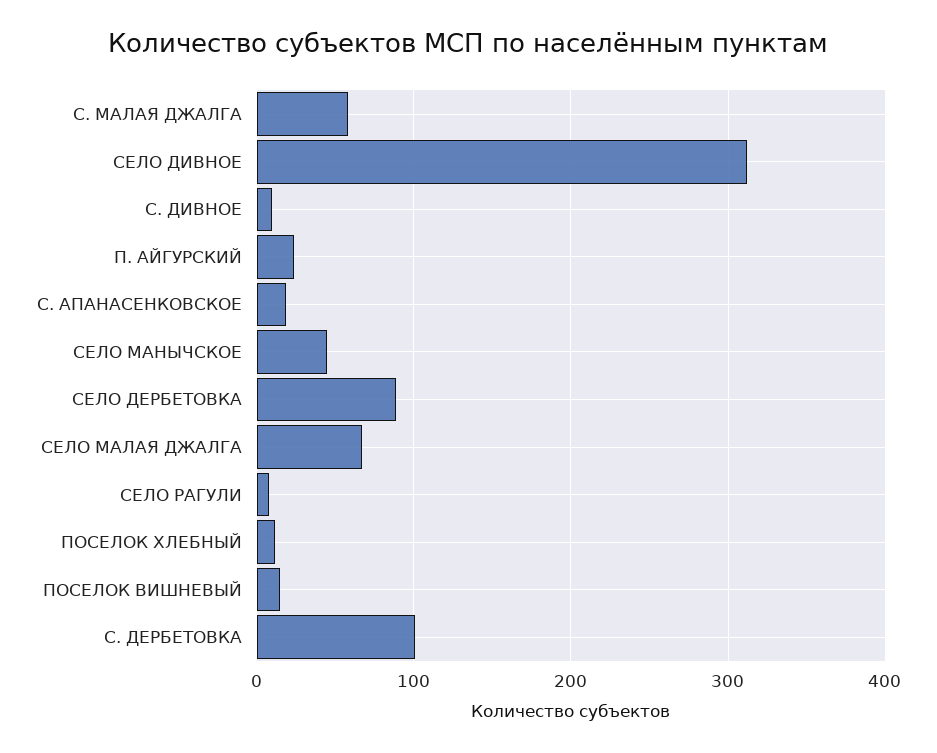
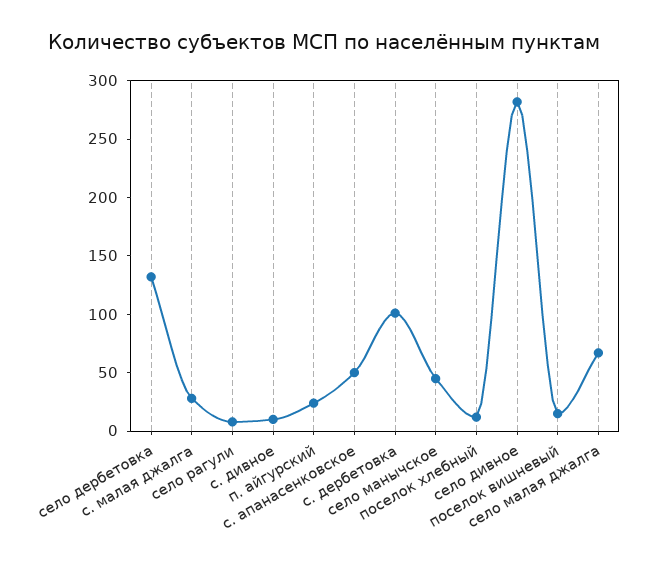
С. МАЛАЯ ДЖАЛГА: 60 -> 30
СЕЛО ДИВНОЕ: 310 -> 280
С. АПАНАСЕНКОВСКОЕ: 20 -> 50
СЕЛО ДЕРБЕТОВКА: 90 -> 130

